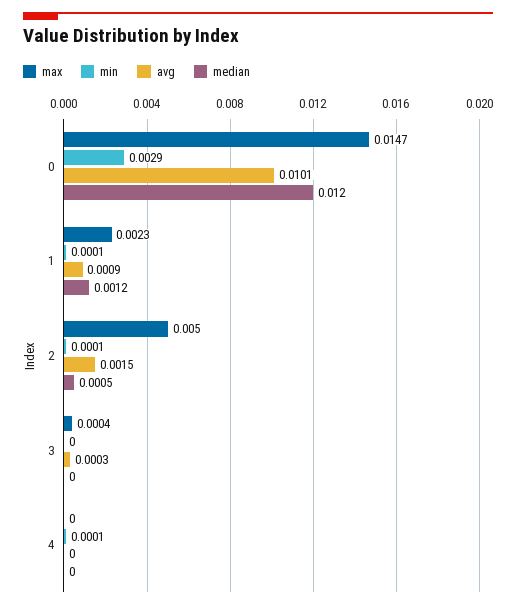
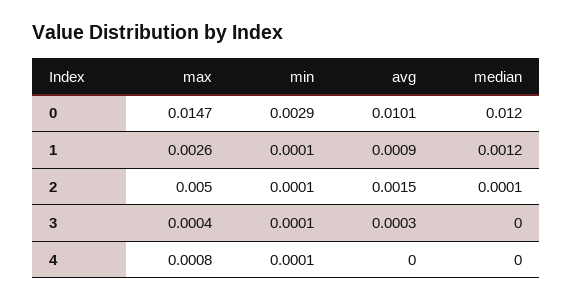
max, 1: 0.0023 -> 0.0026
median, 2: 0.0005 -> 0.0001
min, 3: 0 -> 0.0001
max, 4: 0 -> 0.0008

